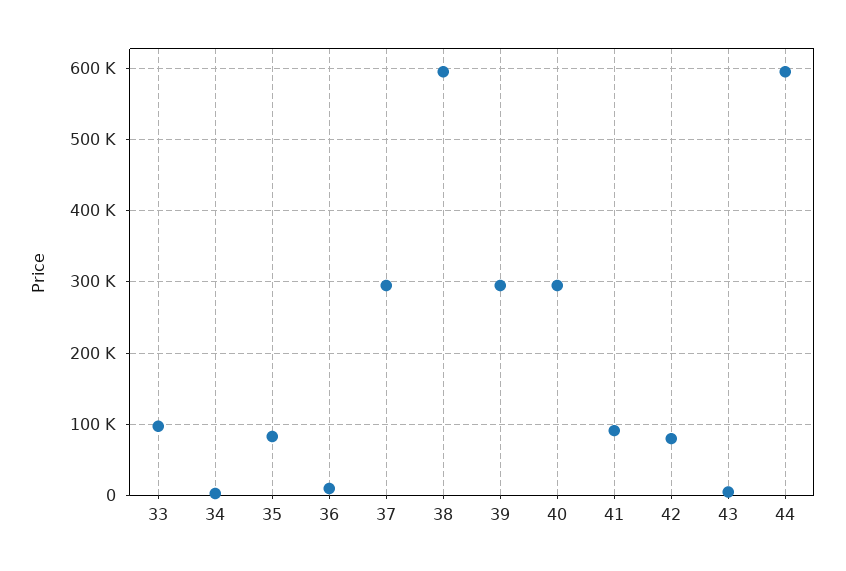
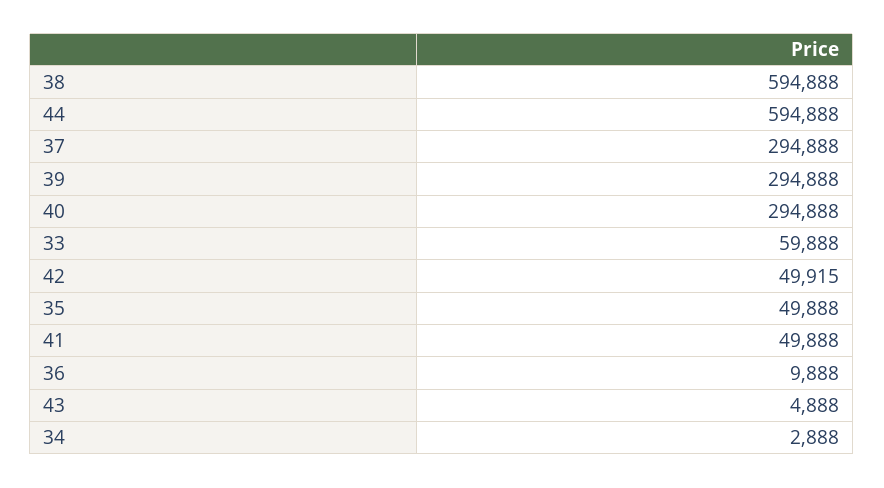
33: 100000 -> 59888
35: 80000 -> 49888
41: 90000 -> 49888
42: 80000 -> 49915

